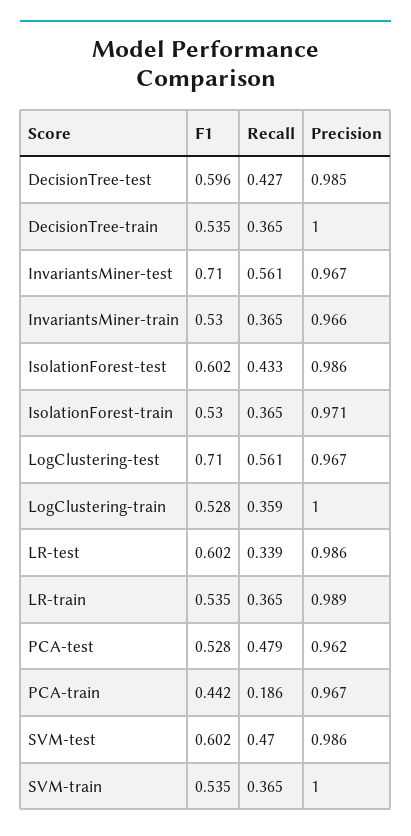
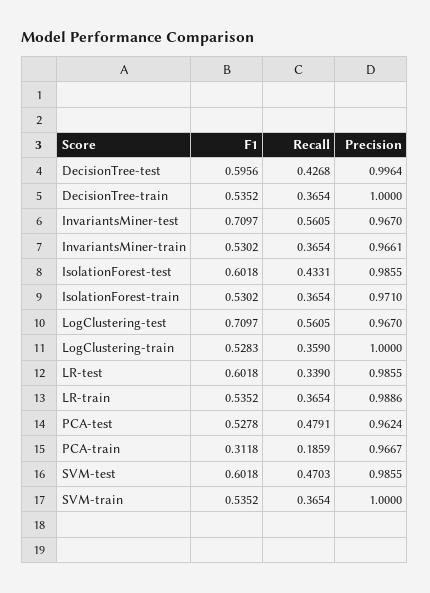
Precision, DecisionTree-test: 0.985 -> 0.9964
F1, PCA-train: 0.442 -> 0.3118

